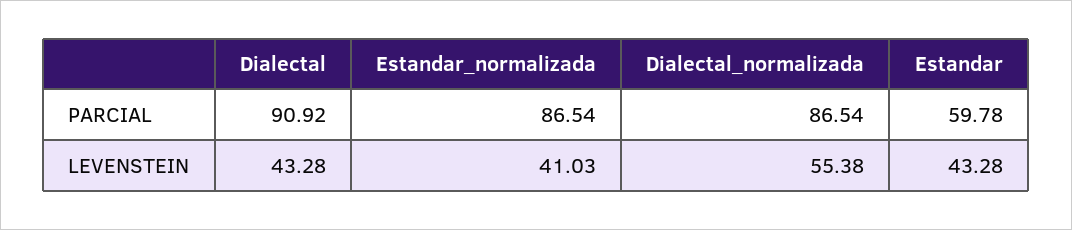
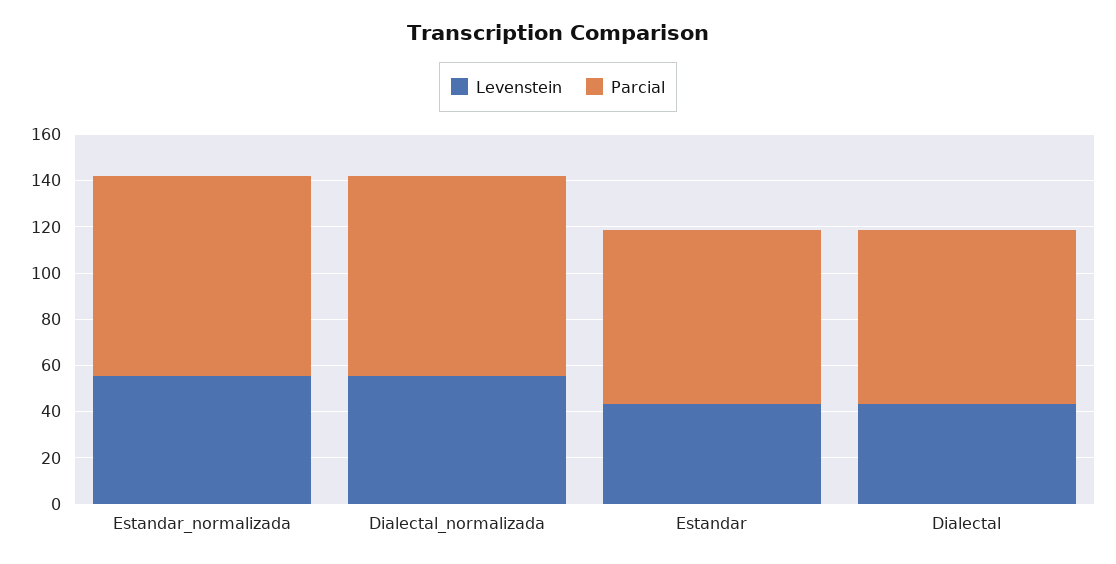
PARCIAL, Dialectal: 90.92 -> 75
PARCIAL, Estandar: 59.78 -> 75
LEVENSTEIN, Estandar_normalizada: 41.03 -> 55

